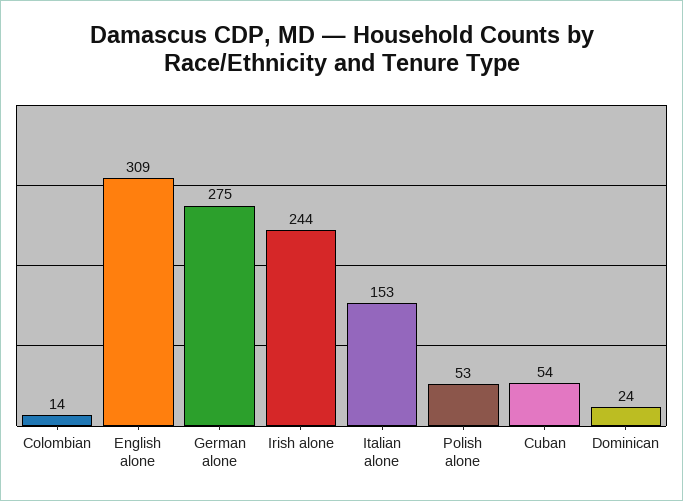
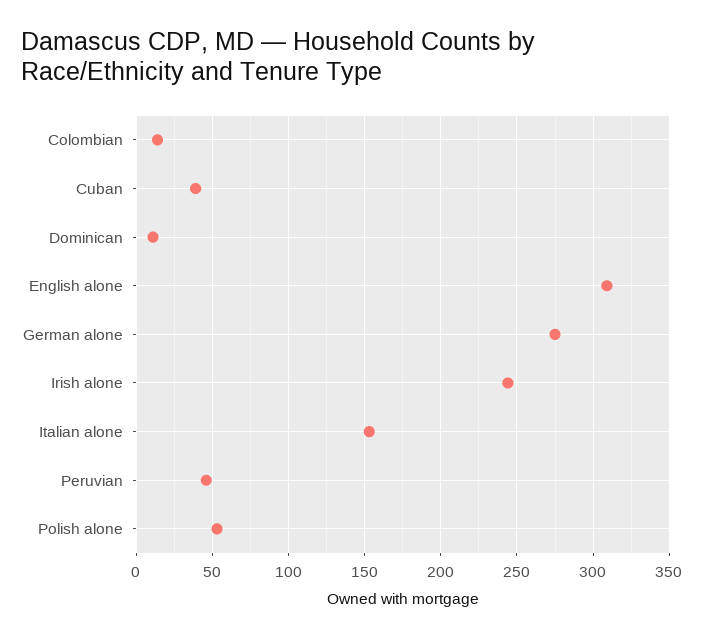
Cuban: 54 -> 40
Dominican: 24 -> 10
Peruvian: none -> 45

